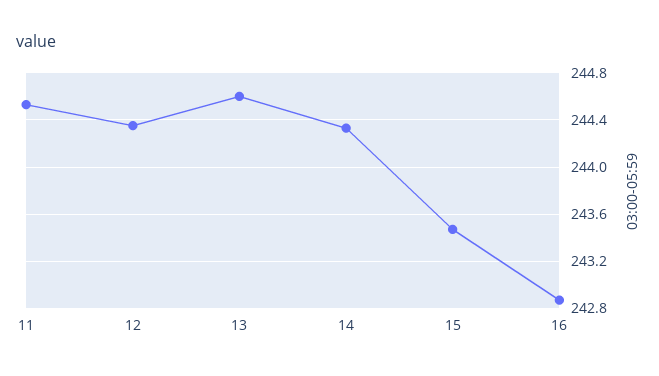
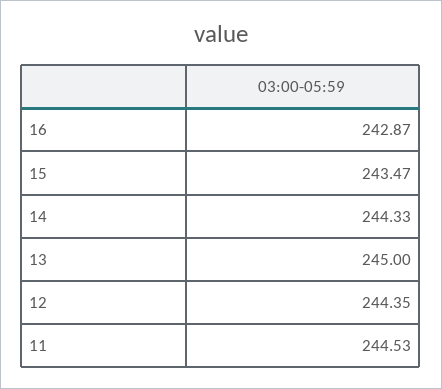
13: 244.6 -> 245

